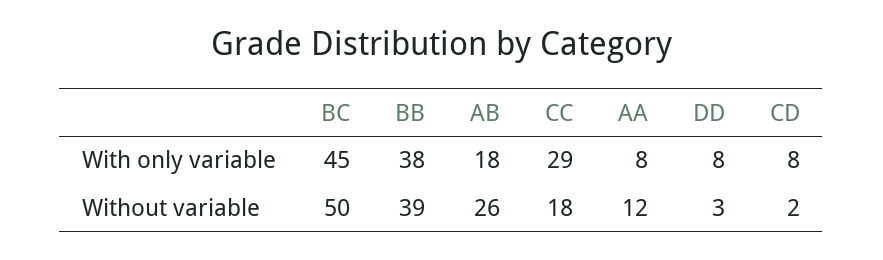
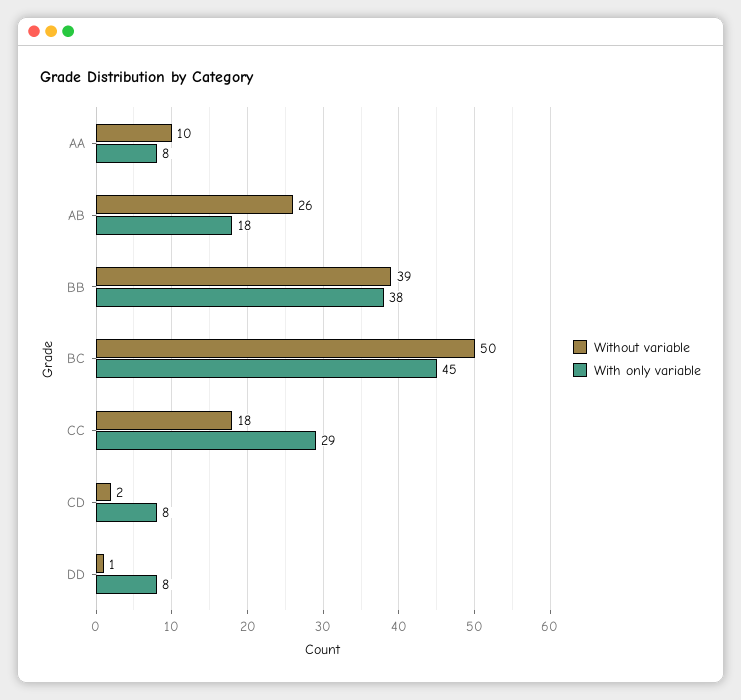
Without variable, AA: 12 -> 10
Without variable, DD: 3 -> 1

